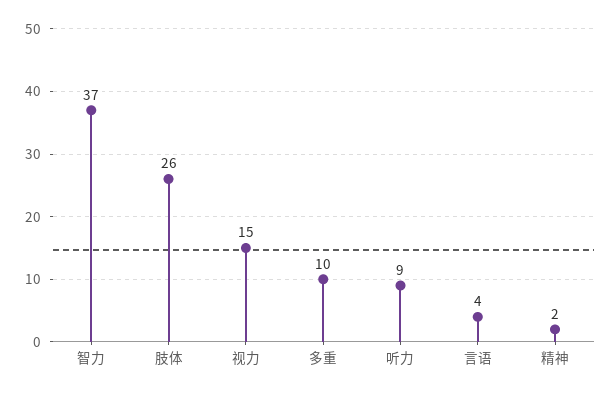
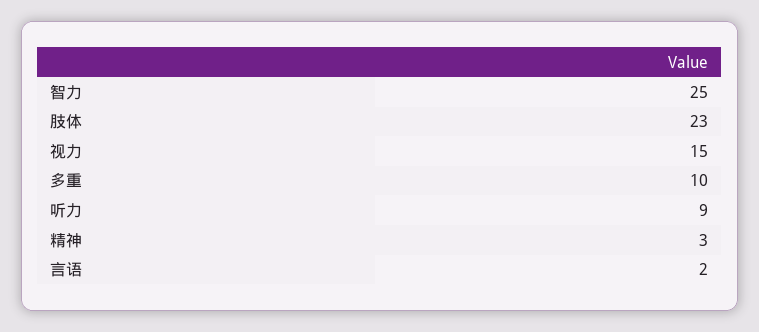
智力: 37 -> 25
肢体: 26 -> 23
言语: 4 -> 2
精神: 2 -> 3

